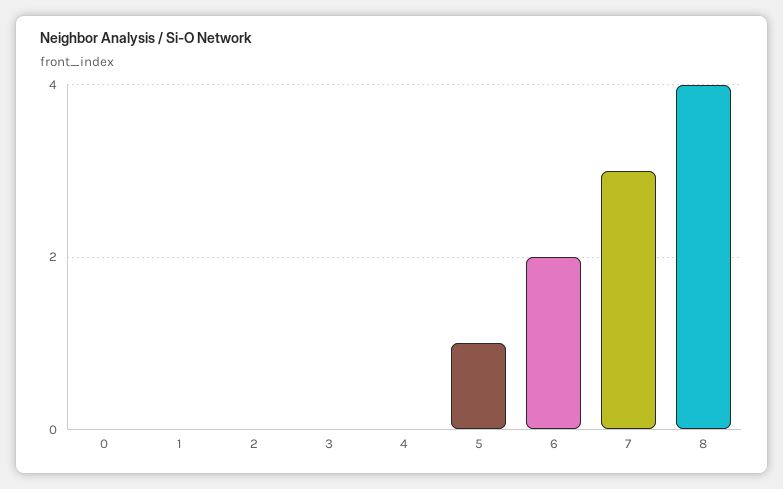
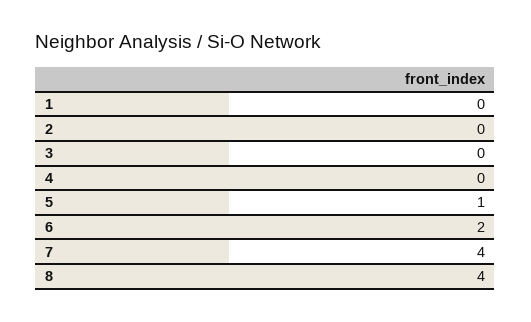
0: 0 -> none
7: 3 -> 4

